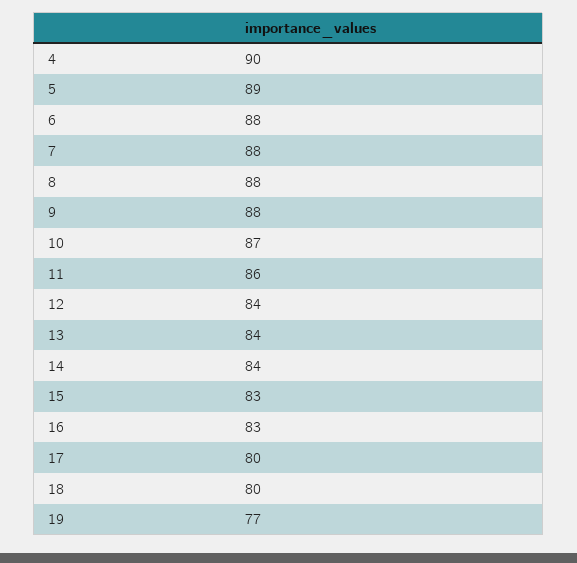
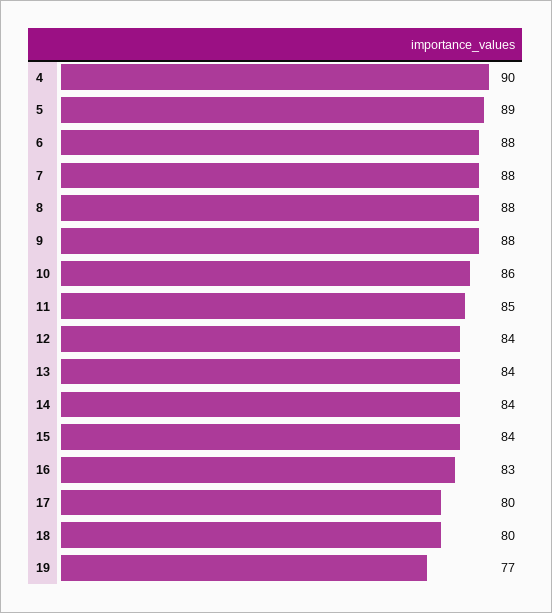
10: 87 -> 86
11: 86 -> 85
15: 83 -> 84

